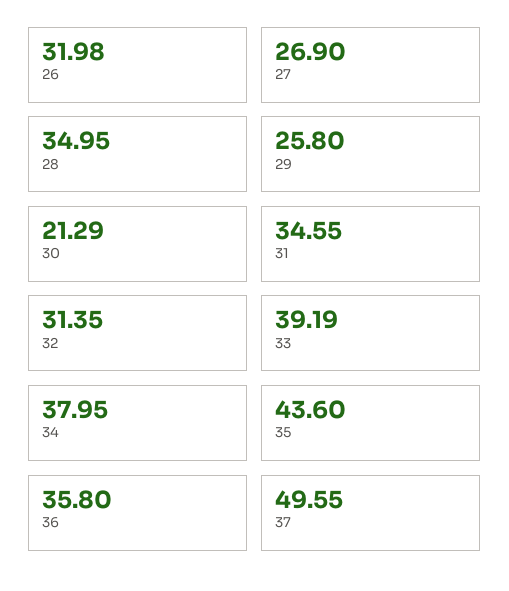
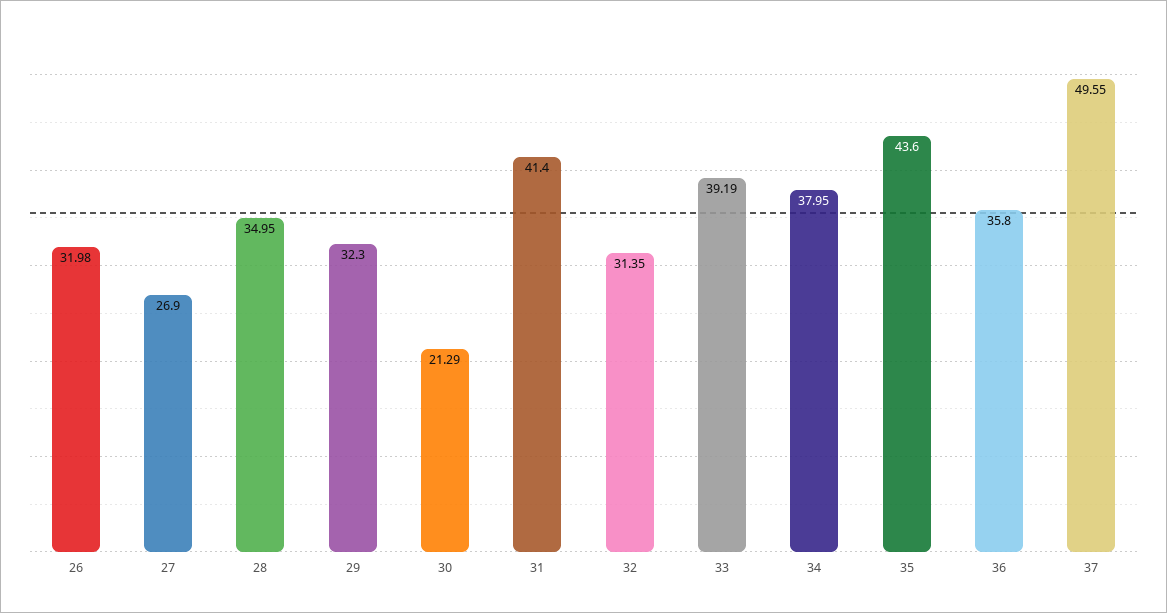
29: 25.8 -> 32.3
31: 34.55 -> 41.4

